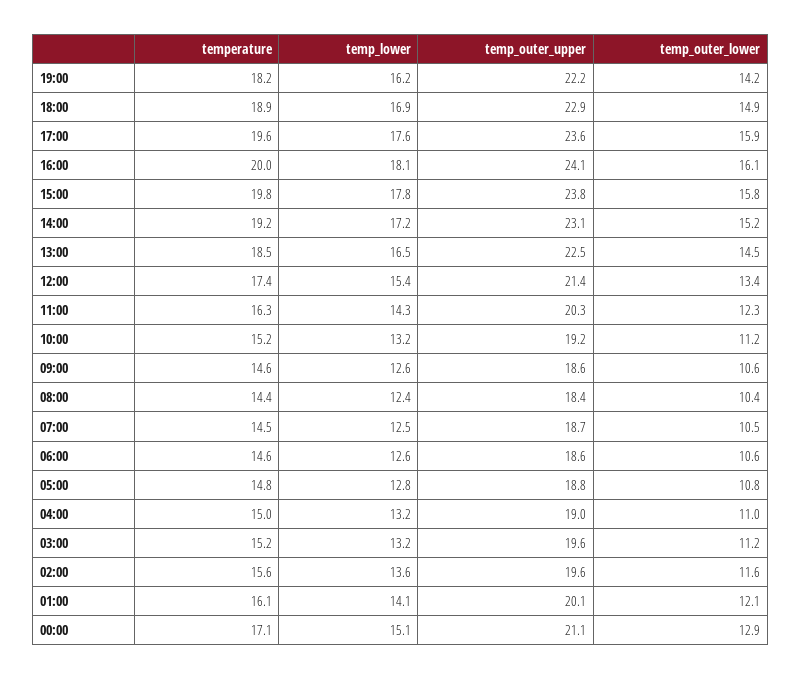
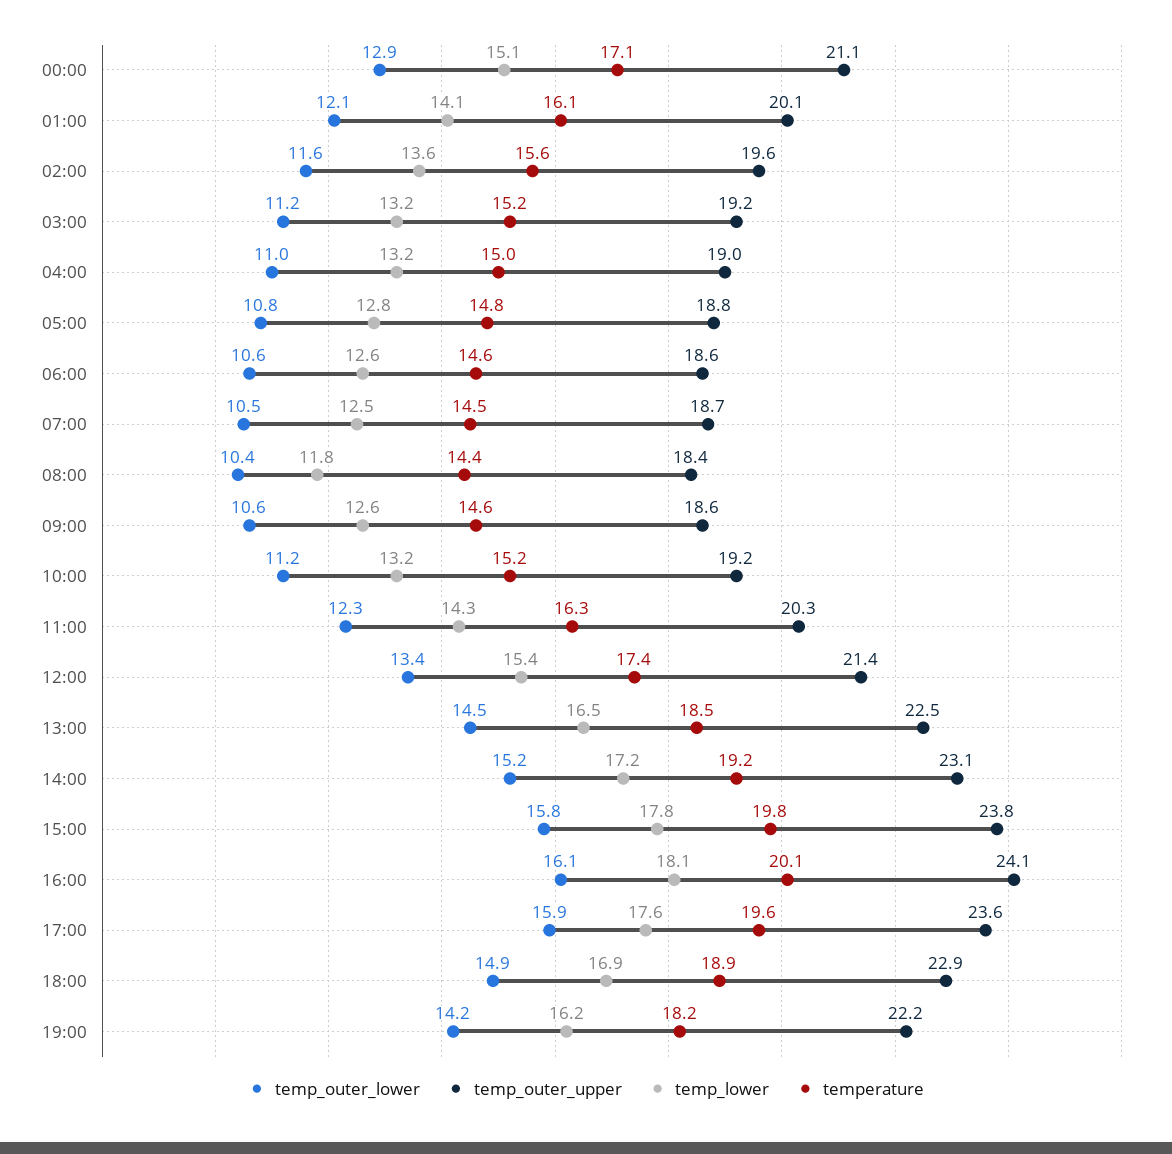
temperature, 16:00: 20 -> 20.1
temp_lower, 08:00: 12.4 -> 11.8
temp_outer_upper, 03:00: 19.6 -> 19.2

